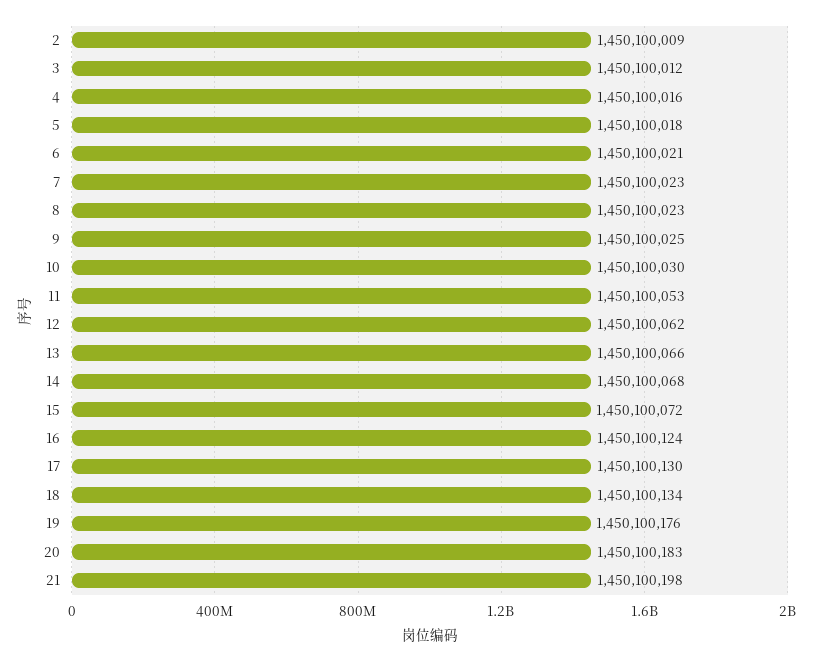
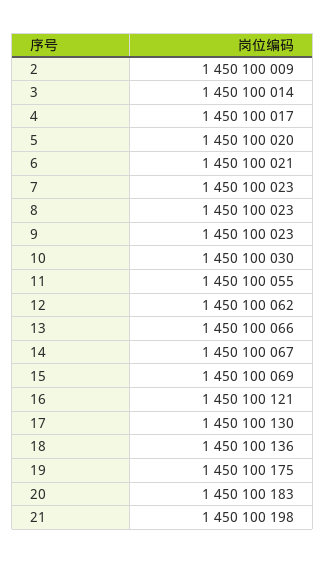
3: 1450100012 -> 1450100014
4: 1450100016 -> 1450100017
5: 1450100018 -> 1450100020
9: 1450100025 -> 1450100023
11: 1450100053 -> 1450100055
14: 1450100068 -> 1450100067
15: 1450100072 -> 1450100069
16: 1450100124 -> 1450100121
18: 1450100134 -> 1450100136
19: 1450100176 -> 1450100175

